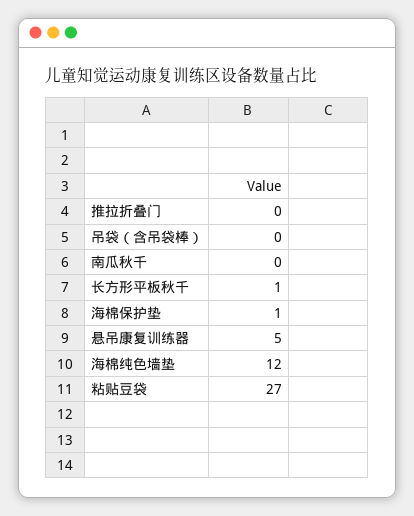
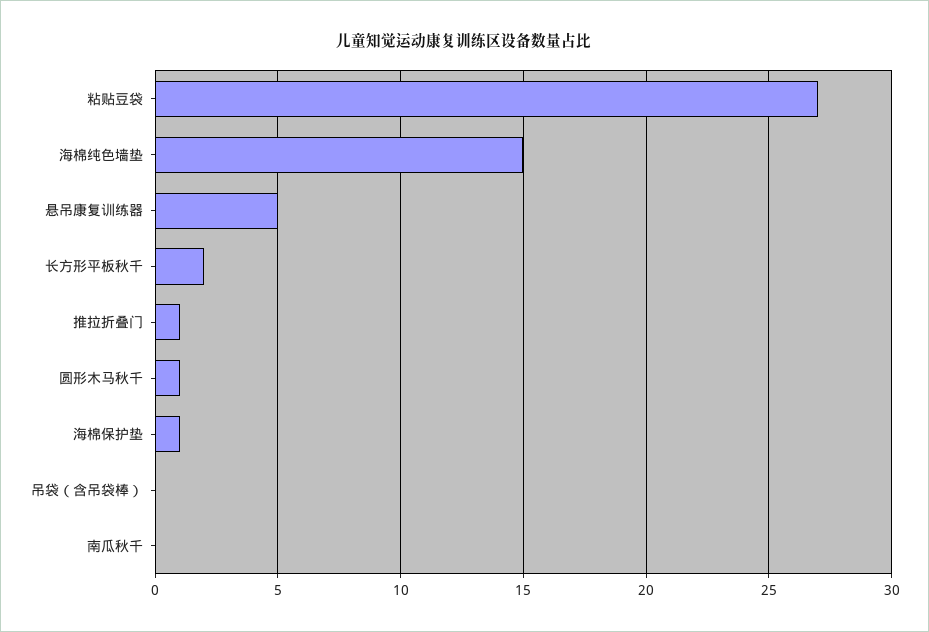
推拉折叠门: 0 -> 1
长方形平板秋千: 1 -> 2
海棉纯色墙垫: 12 -> 15
圆形木马秋千: none -> 1

